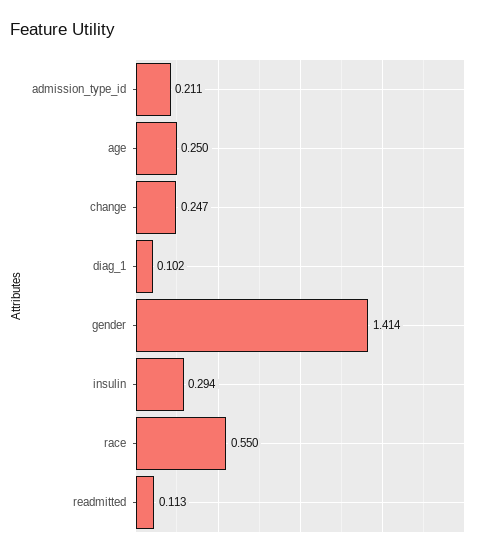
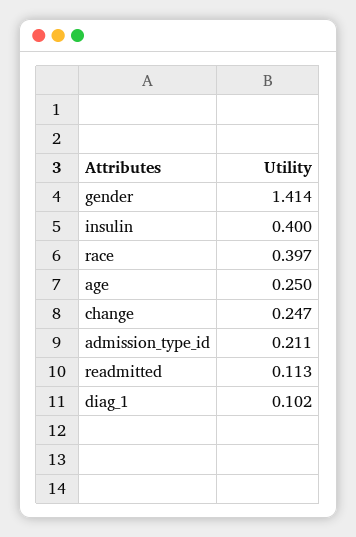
insulin: 0.294 -> 0.4
race: 0.55 -> 0.397

